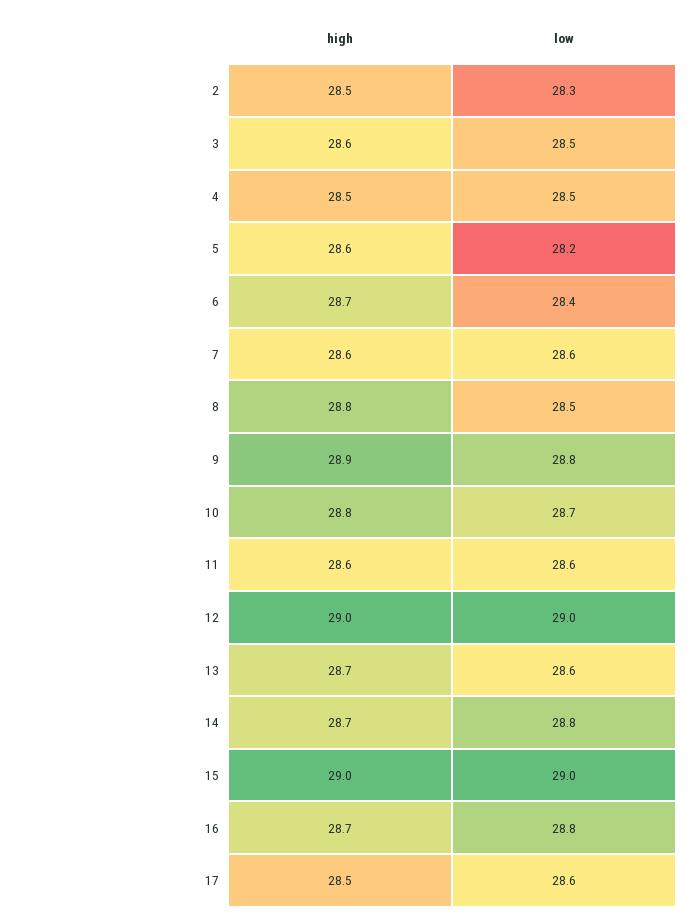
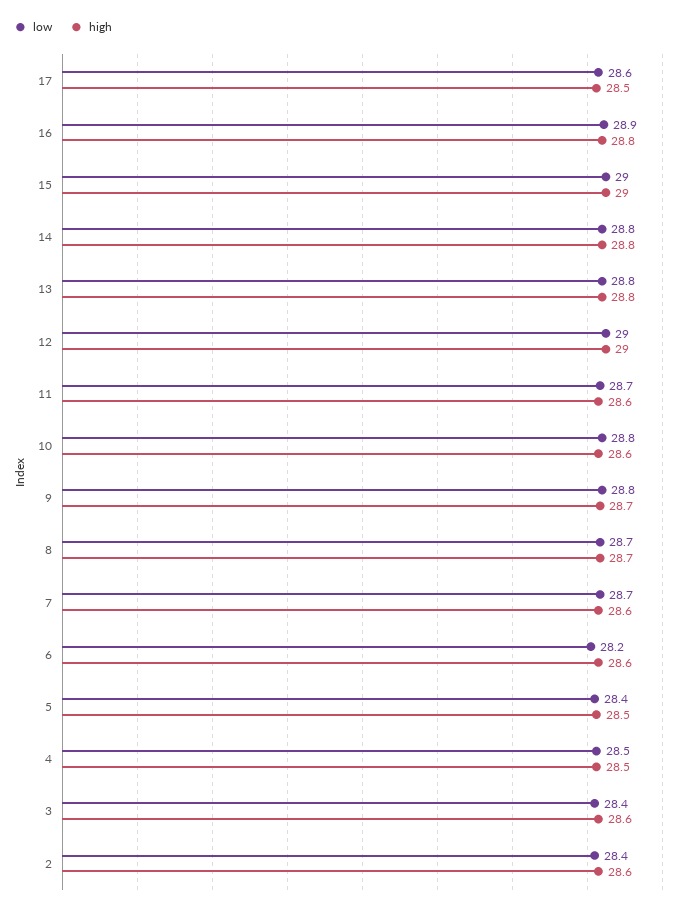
high, 2: 28.5 -> 28.6
low, 2: 28.3 -> 28.4
low, 3: 28.5 -> 28.4
high, 5: 28.6 -> 28.5
low, 5: 28.2 -> 28.4
high, 6: 28.7 -> 28.6
low, 6: 28.4 -> 28.2
low, 7: 28.6 -> 28.7
high, 8: 28.8 -> 28.7
low, 8: 28.5 -> 28.7
high, 9: 28.9 -> 28.7
high, 10: 28.8 -> 28.6
low, 10: 28.7 -> 28.8
low, 11: 28.6 -> 28.7
high, 13: 28.7 -> 28.8
low, 13: 28.6 -> 28.8
high, 14: 28.7 -> 28.8
high, 16: 28.7 -> 28.8
low, 16: 28.8 -> 28.9

